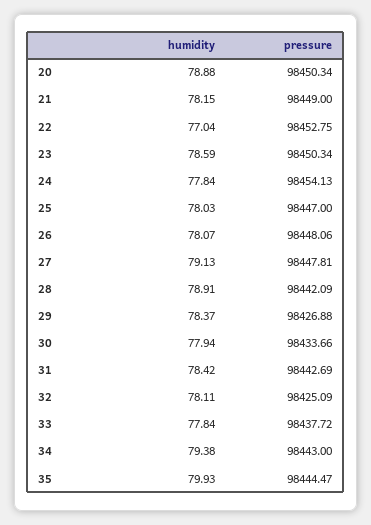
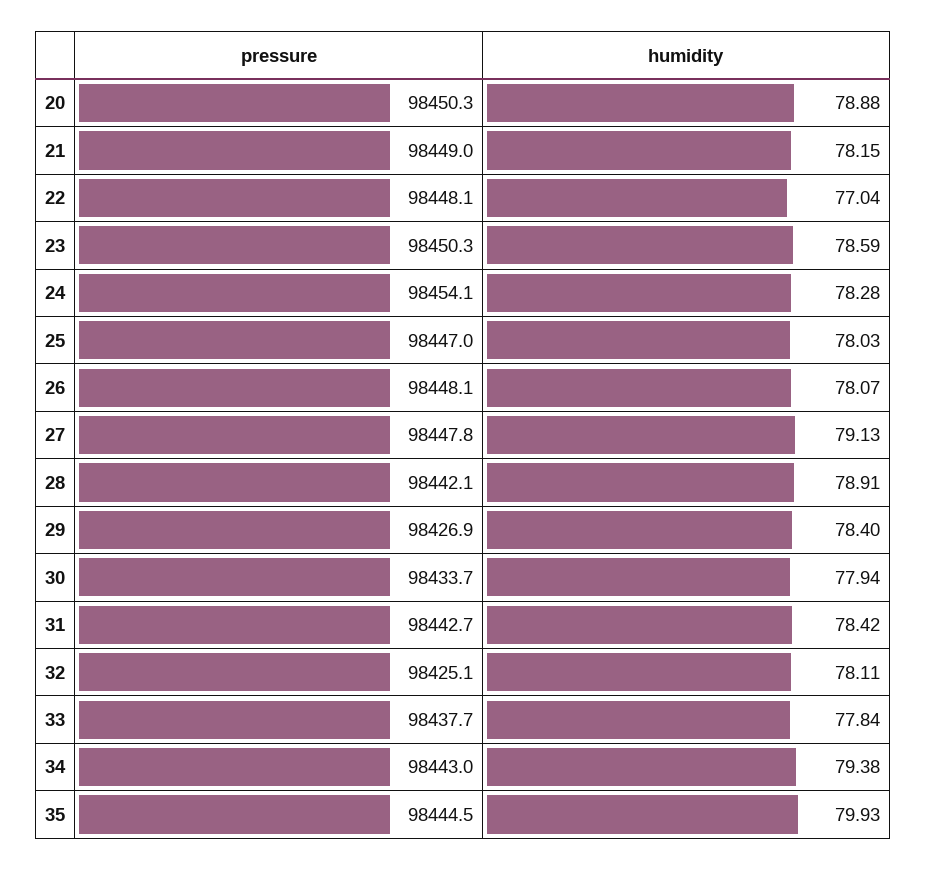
pressure, 22: 98452.75 -> 98448.1
humidity, 24: 77.84 -> 78.28
humidity, 29: 78.37 -> 78.4

